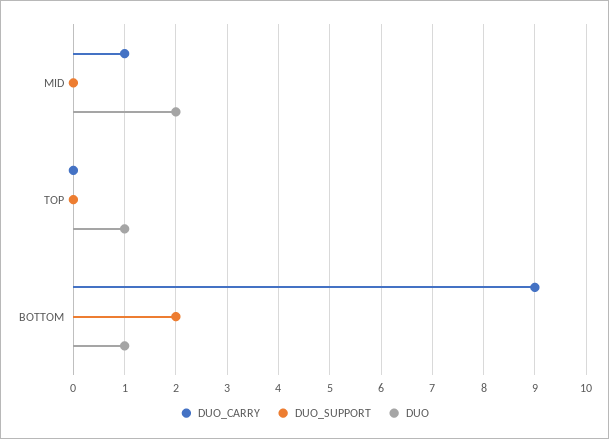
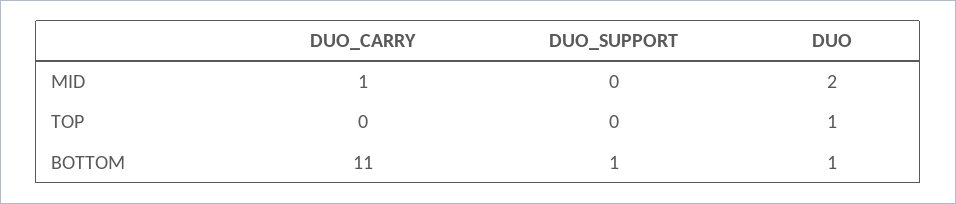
DUO_CARRY, BOTTOM: 9 -> 11
DUO_SUPPORT, BOTTOM: 2 -> 1

